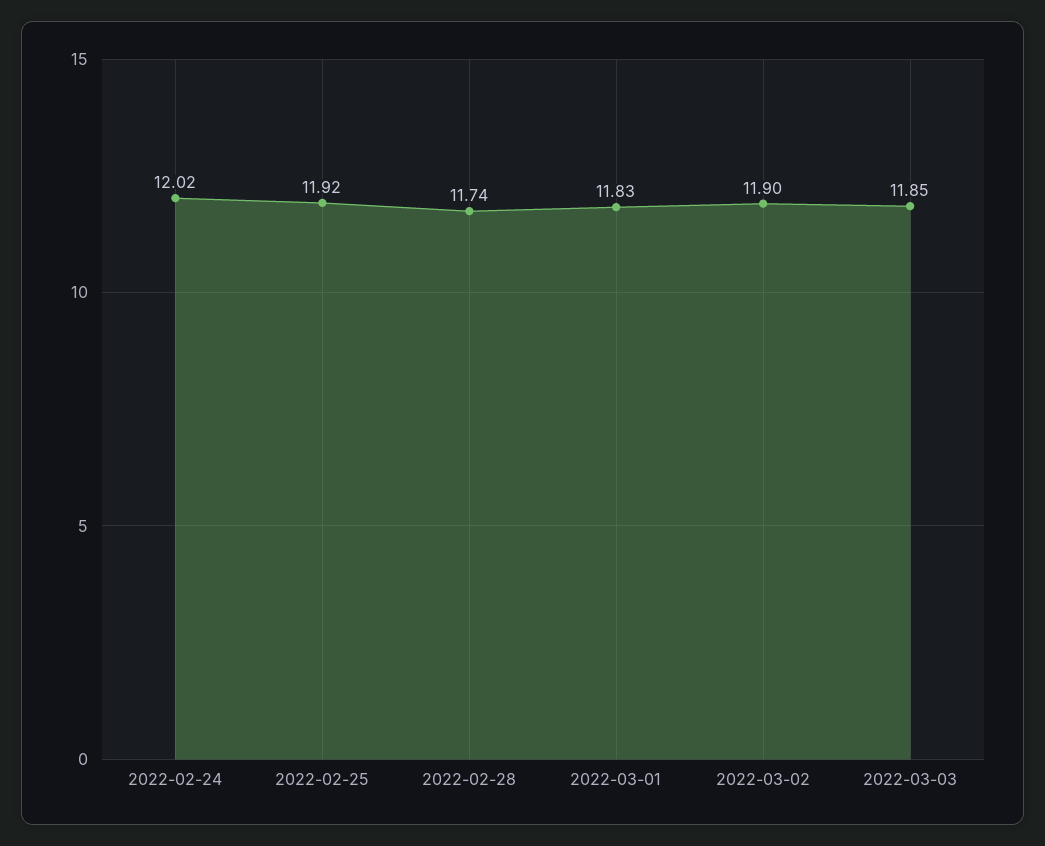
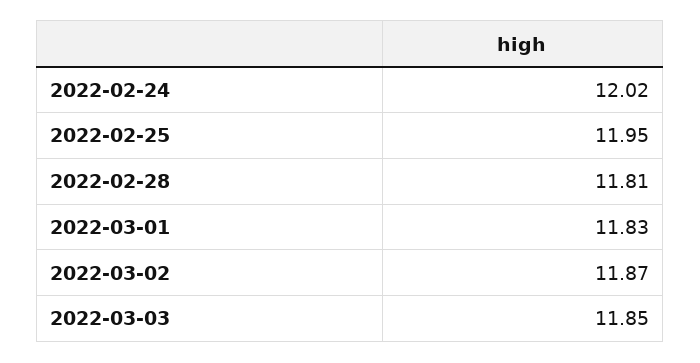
2022-02-25: 11.92 -> 11.95
2022-02-28: 11.74 -> 11.81
2022-03-02: 11.9 -> 11.87

